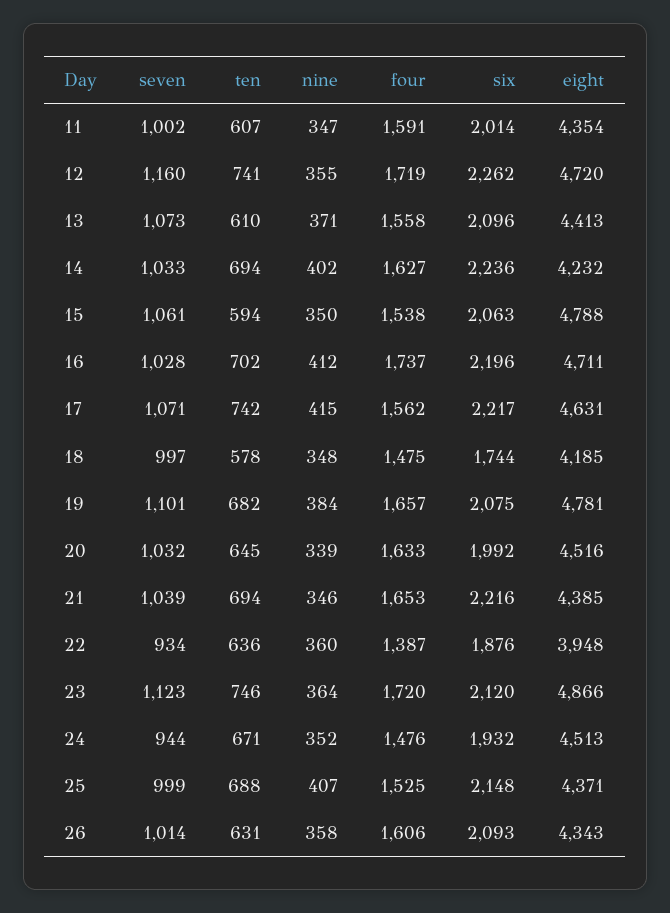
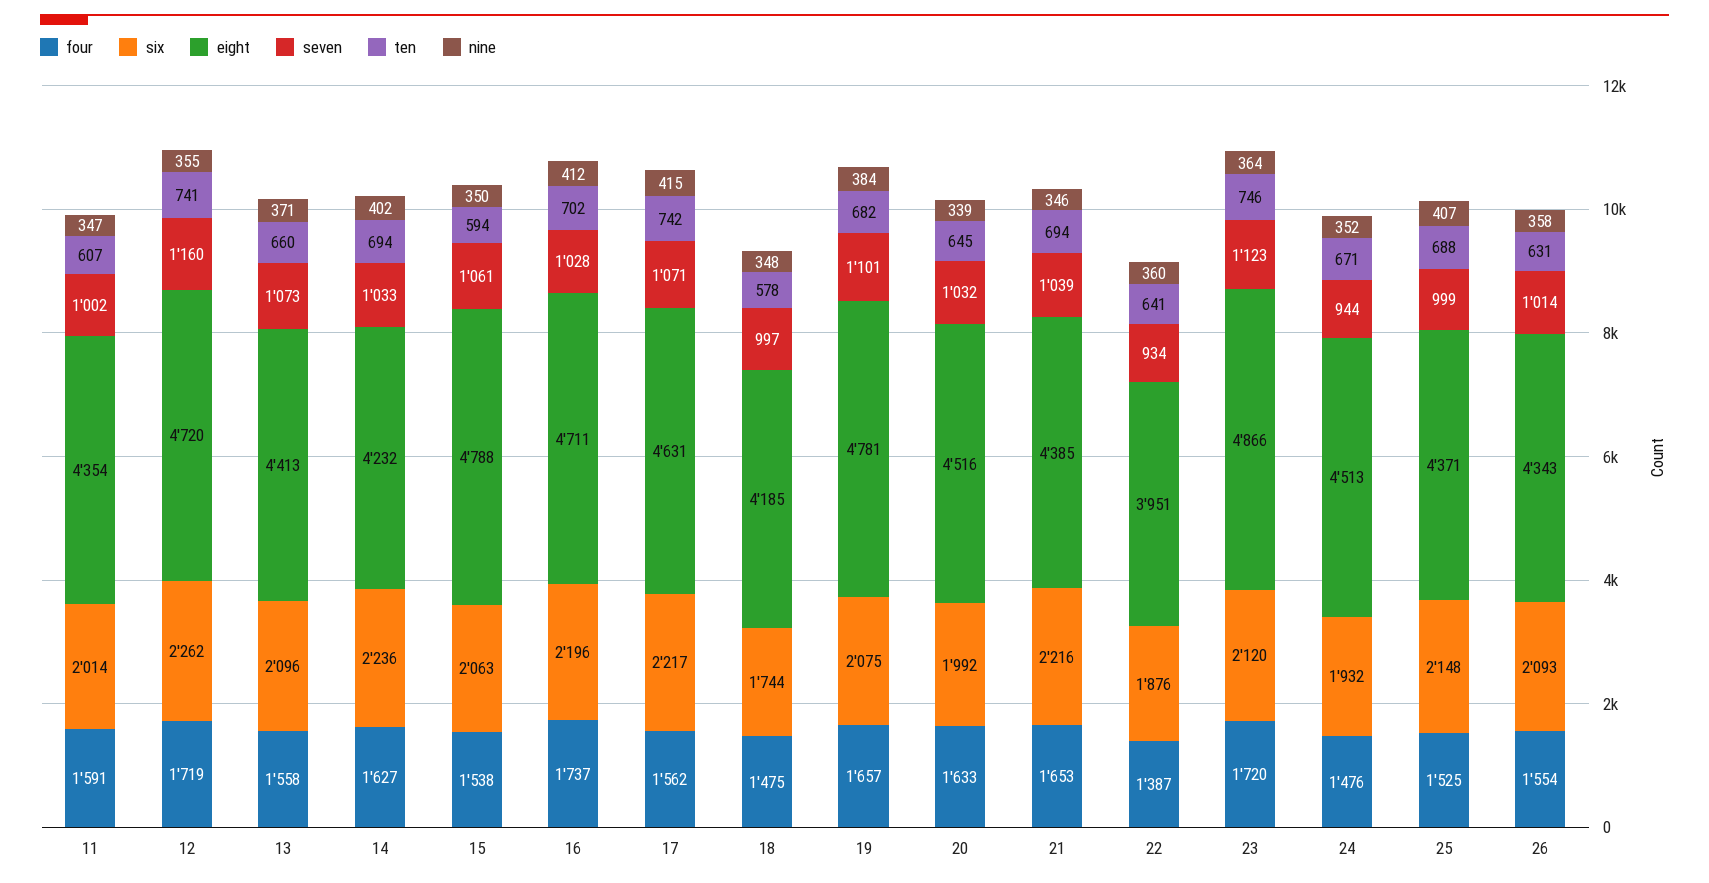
ten, 13: 610 -> 660
ten, 22: 636 -> 641
eight, 22: 3948 -> 3951
four, 26: 1606 -> 1554

